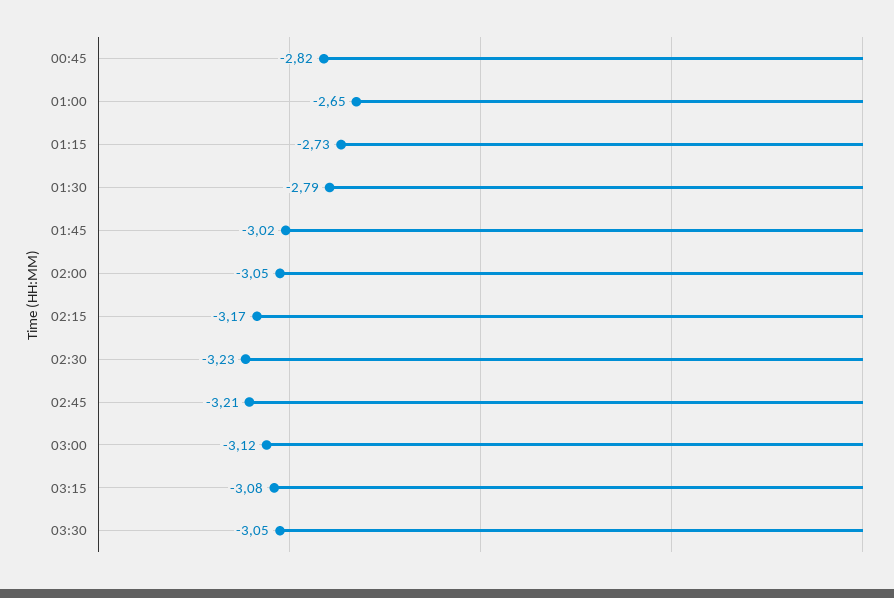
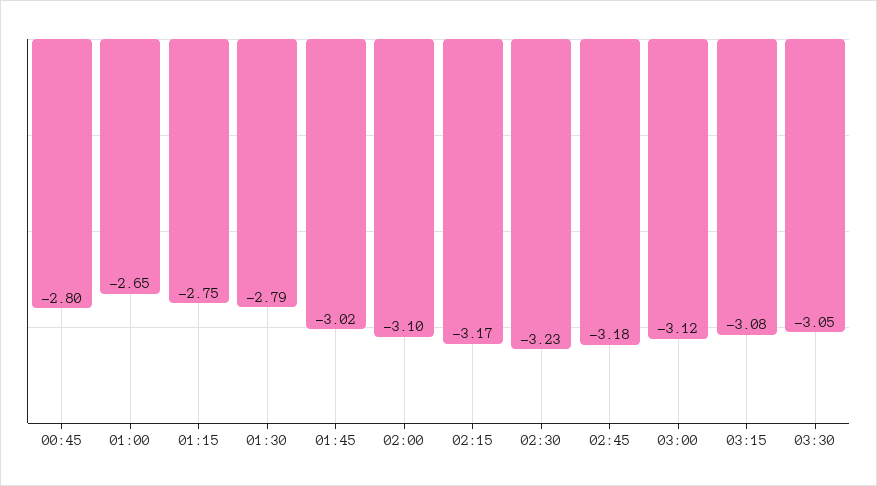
00:45: -2.82 -> -2.8
01:15: -2.73 -> -2.75
02:00: -3.05 -> -3.1
02:45: -3.21 -> -3.18

